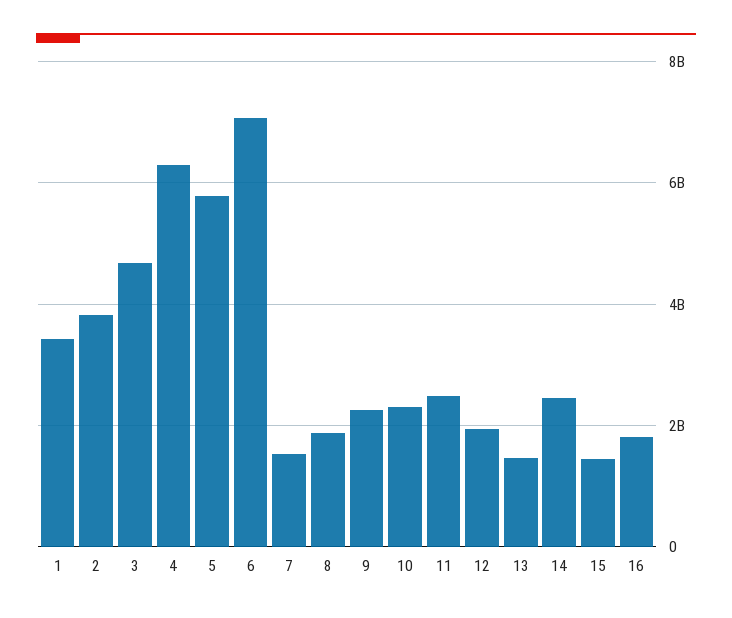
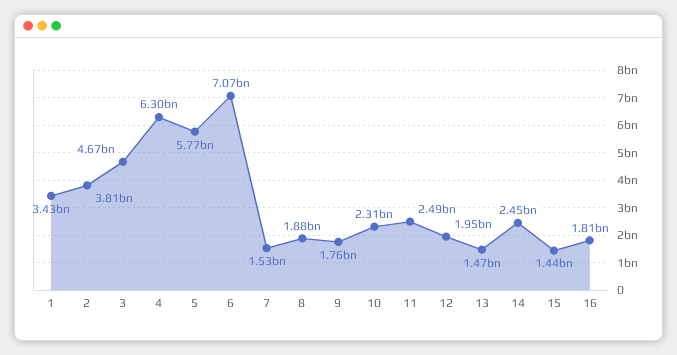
9: 2200000000 -> 1760000000

